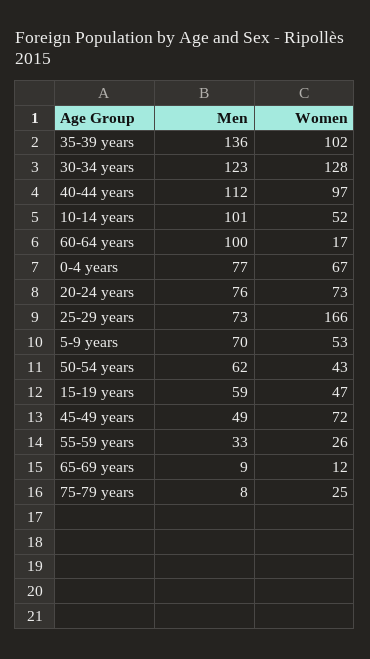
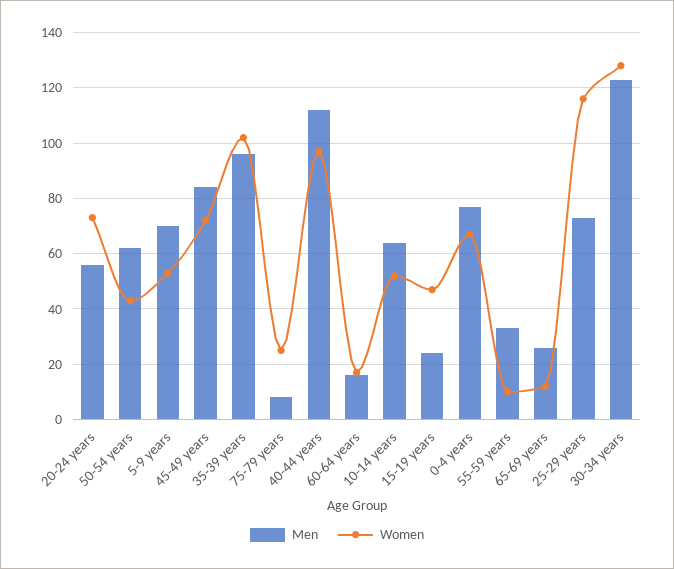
Men, 35-39 years: 136 -> 95
Men, 10-14 years: 101 -> 65
Men, 60-64 years: 100 -> 15
Men, 20-24 years: 76 -> 55
Women, 25-29 years: 166 -> 115
Men, 15-19 years: 59 -> 25
Men, 45-49 years: 49 -> 85
Women, 55-59 years: 26 -> 10
Men, 65-69 years: 9 -> 25

